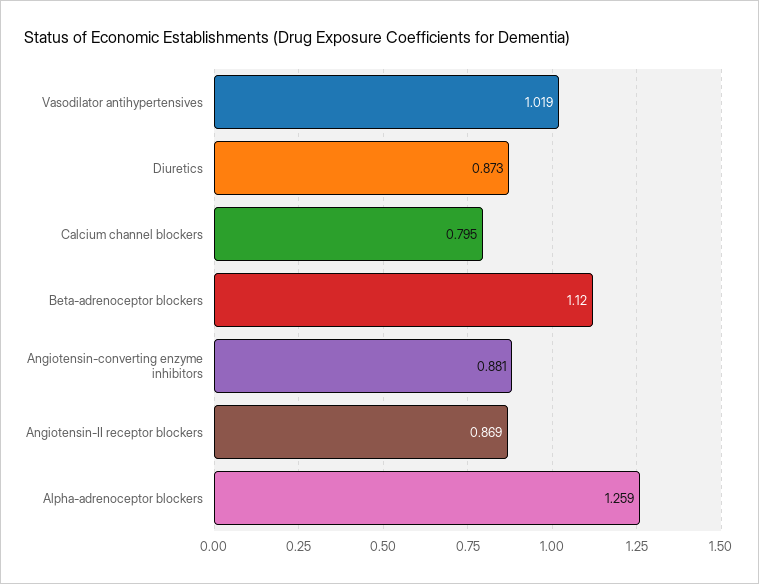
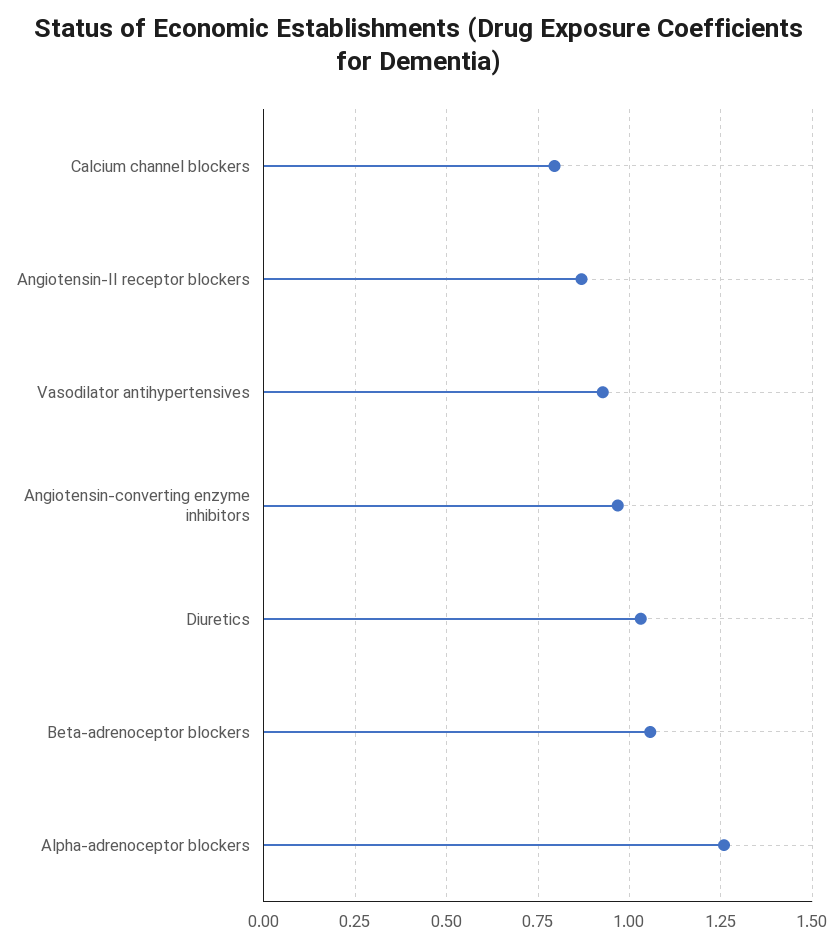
Vasodilator antihypertensives: 1.019 -> 0.925
Diuretics: 0.873 -> 1.025
Beta-adrenoceptor blockers: 1.12 -> 1.05
Angiotensin-converting enzyme inhibitors: 0.881 -> 0.975

